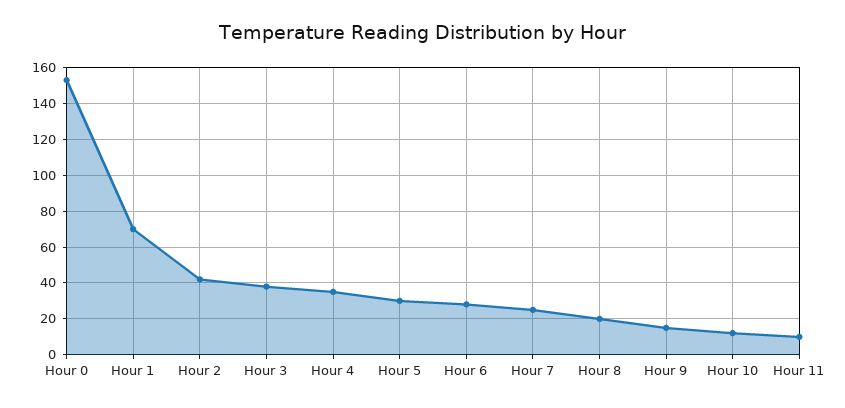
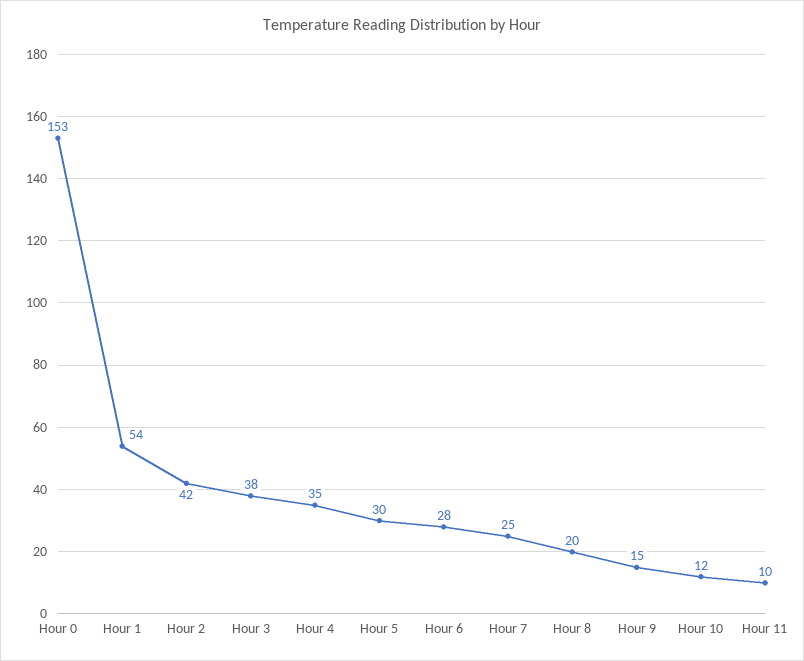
Hour 1: 70 -> 54

